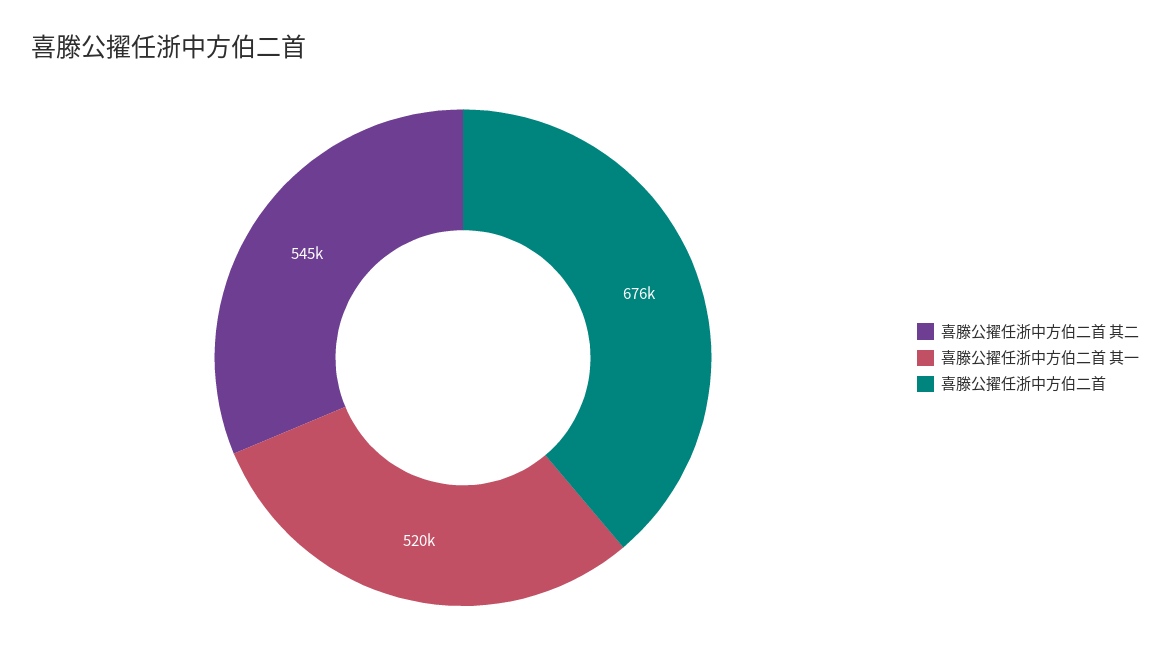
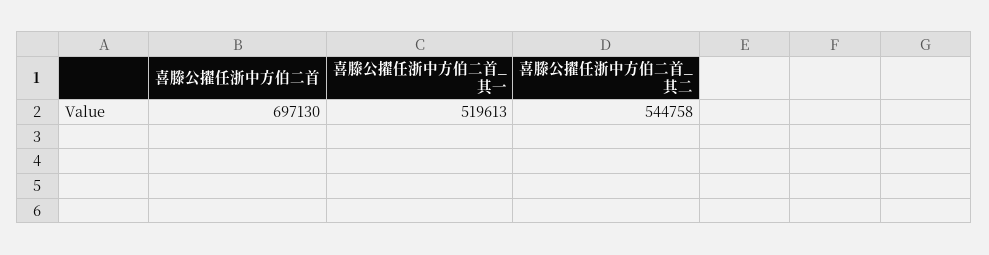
喜滕公擢任浙中方伯二首: 676000 -> 697130

